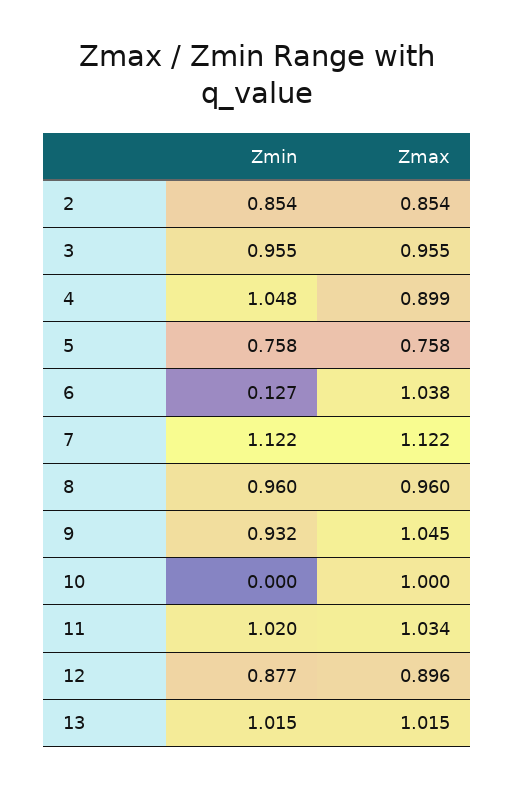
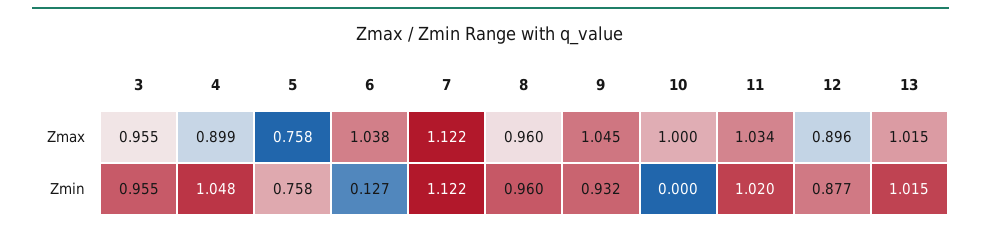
Zmin, 2: 0.854 -> none
Zmax, 2: 0.854 -> none

